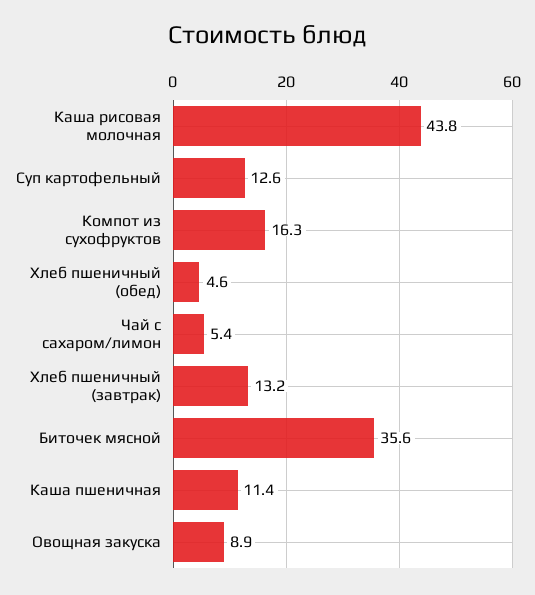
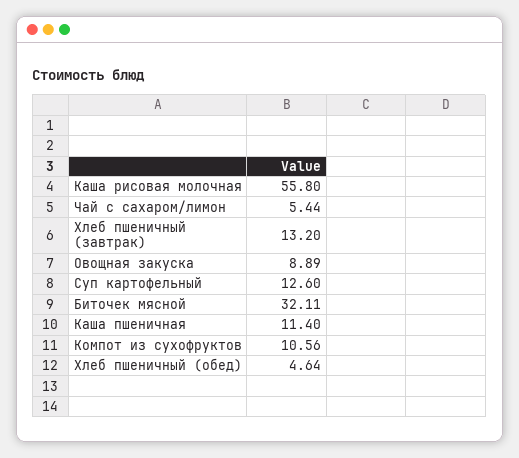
Каша рисовая молочная: 43.8 -> 55.8
Компот из сухофруктов: 16.3 -> 10.56
Биточек мясной: 35.6 -> 32.11

